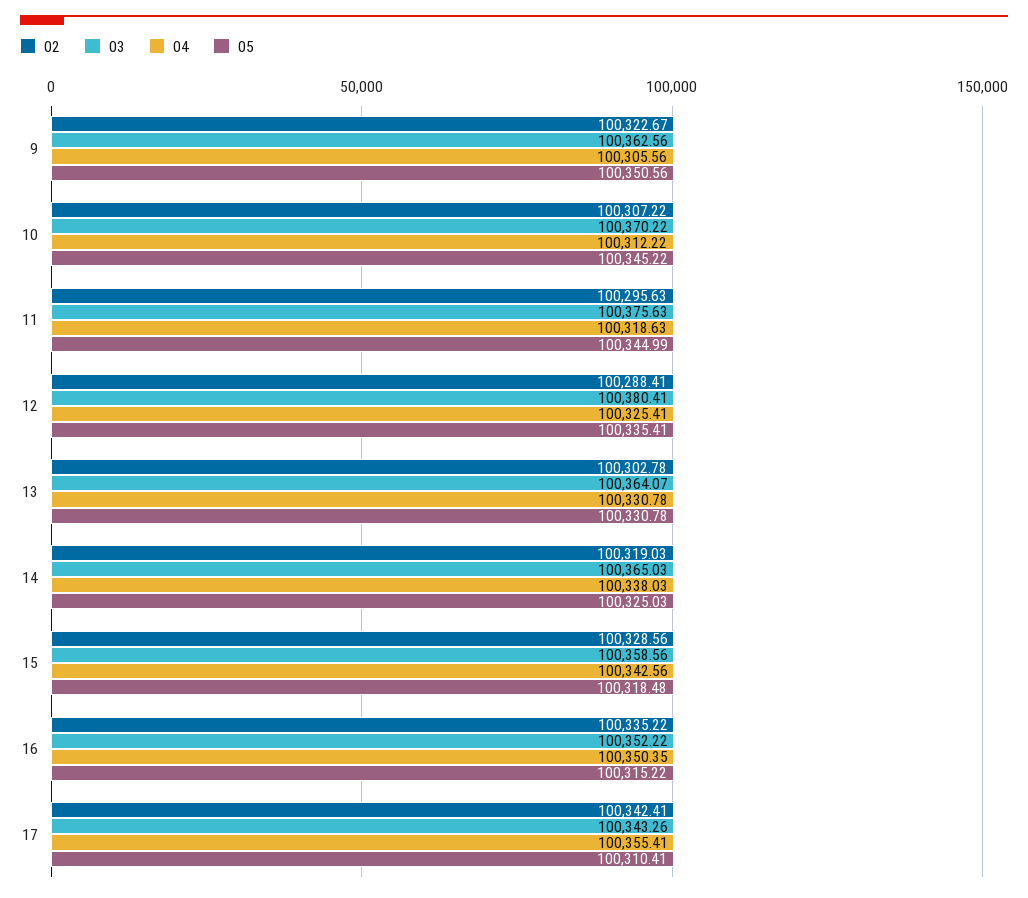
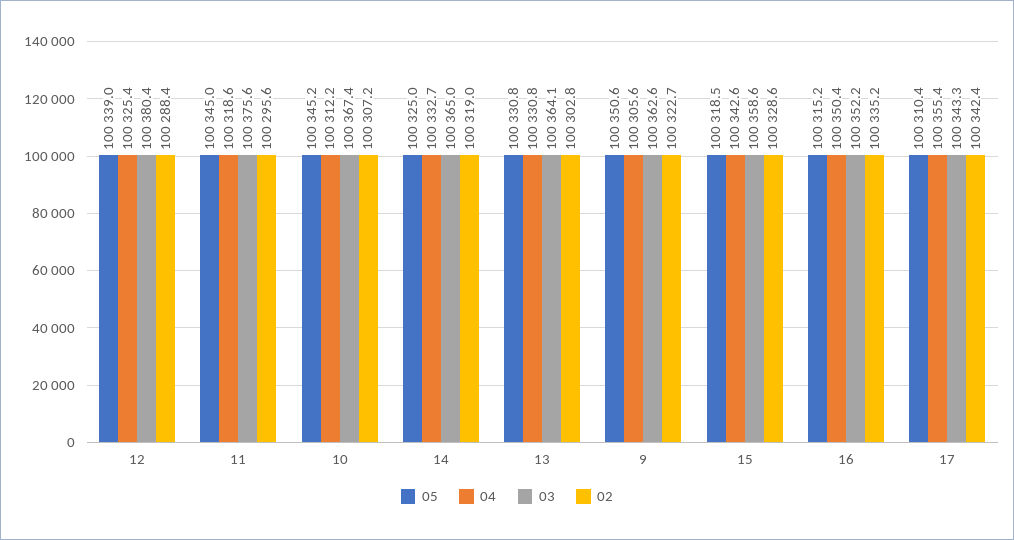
03, 10: 100370.22 -> 100367.4
05, 12: 100335.41 -> 100339
04, 14: 100338.03 -> 100332.7

